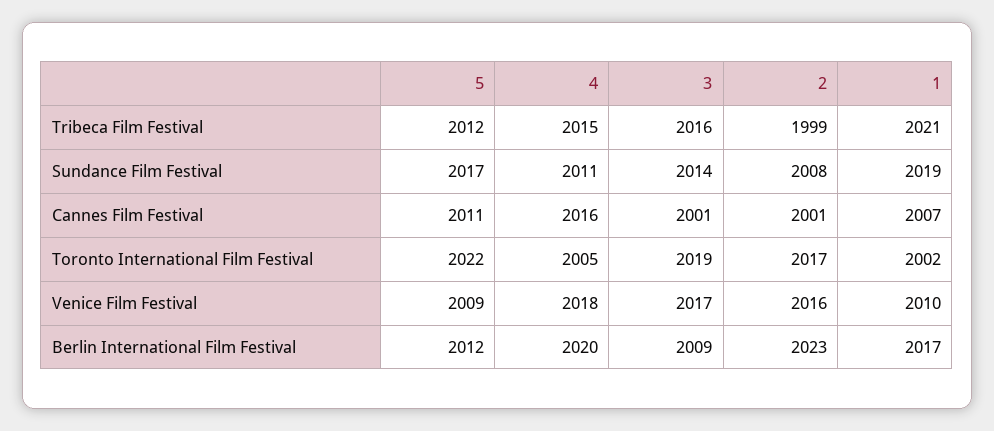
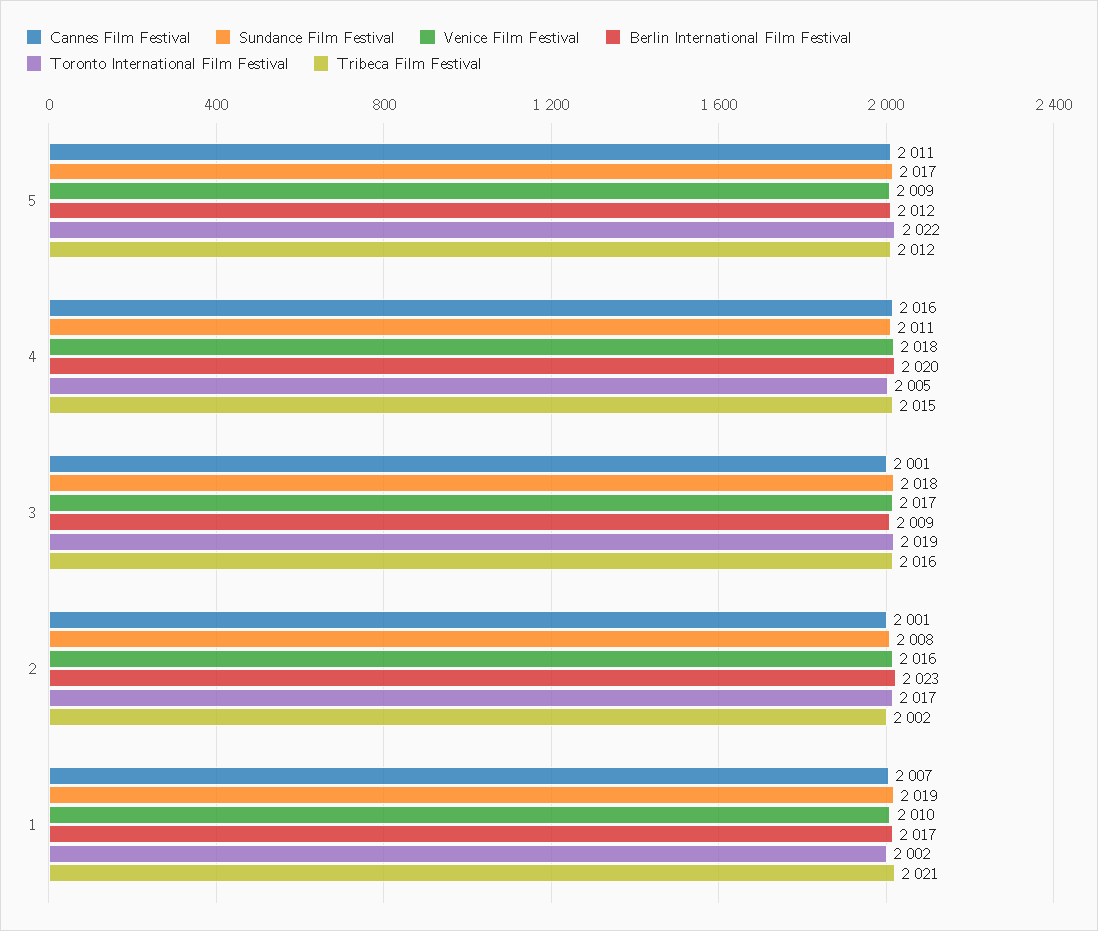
Tribeca Film Festival, 2: 1999 -> 2002
Sundance Film Festival, 3: 2014 -> 2018

